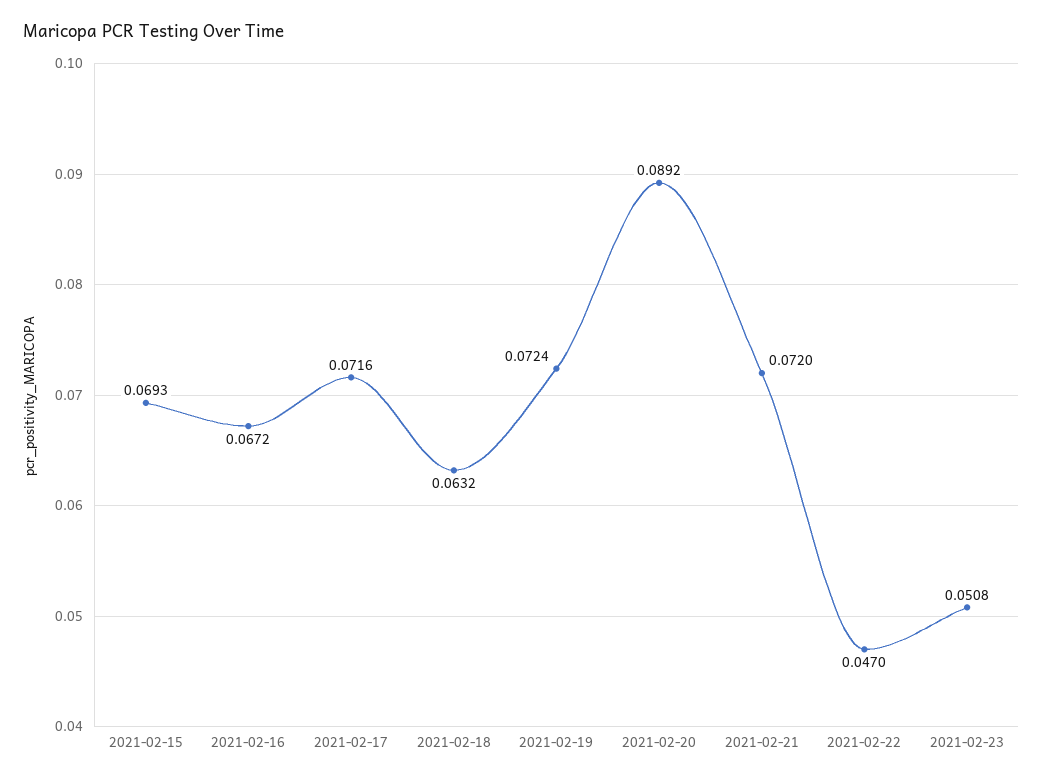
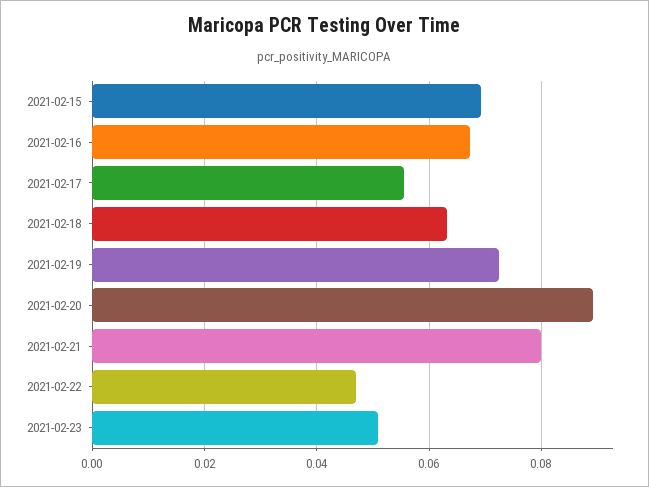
2021-02-17: 0.0716 -> 0.056
2021-02-21: 0.072 -> 0.08

